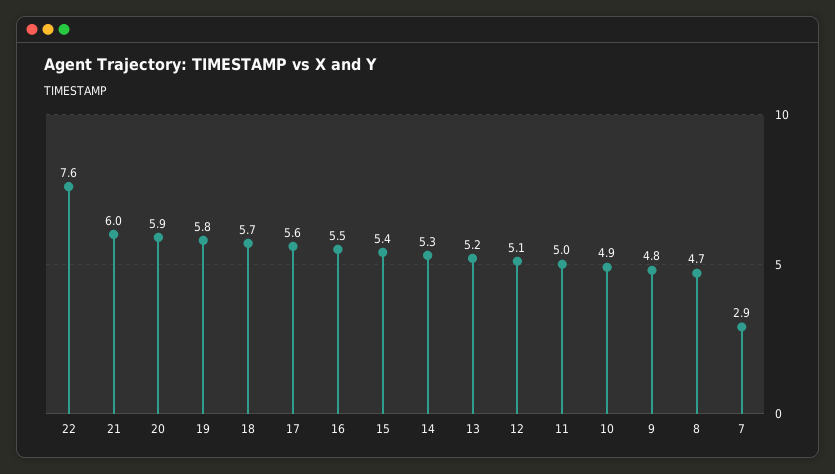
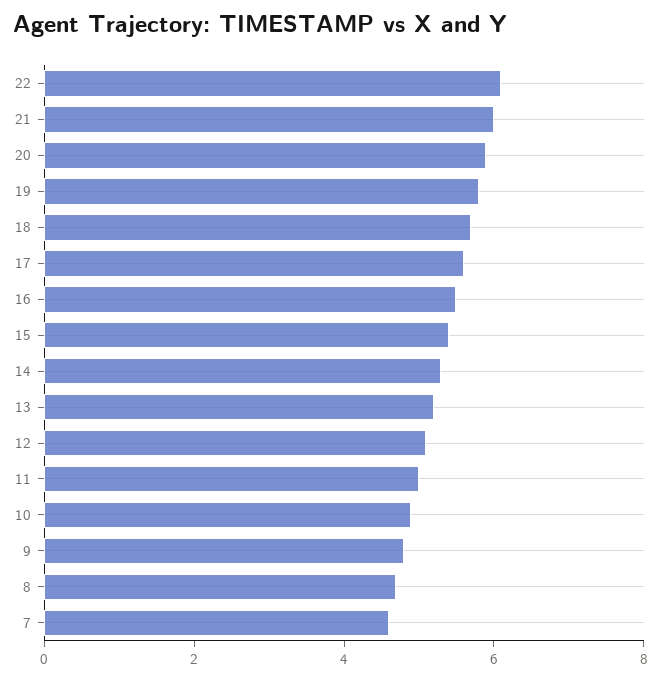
22: 7.6 -> 6
7: 2.9 -> 4.5

